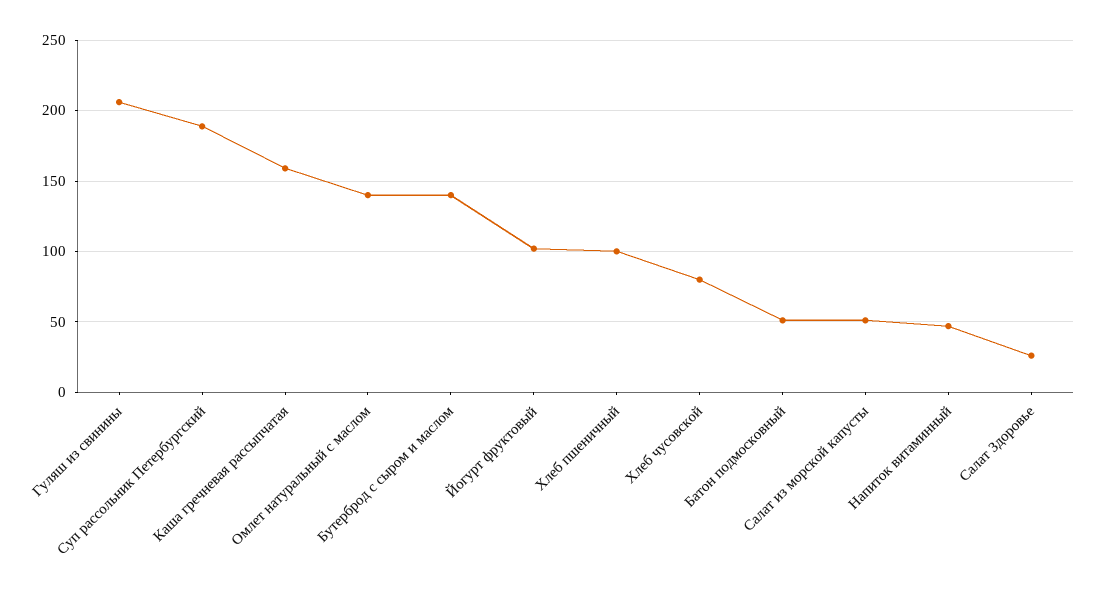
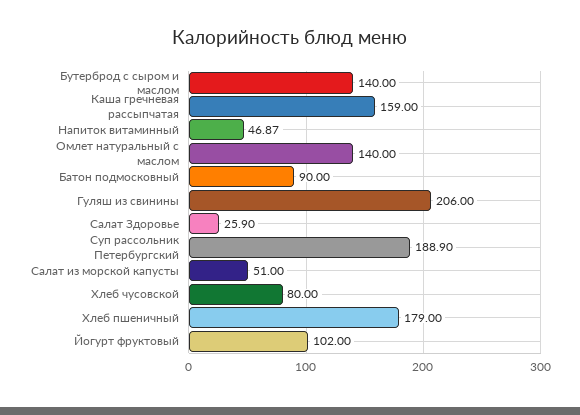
Хлеб пшеничный: 100 -> 179
Батон подмосковный: 50 -> 90

